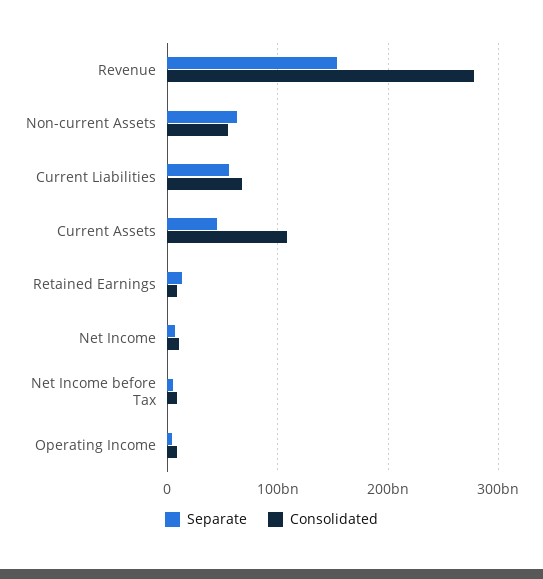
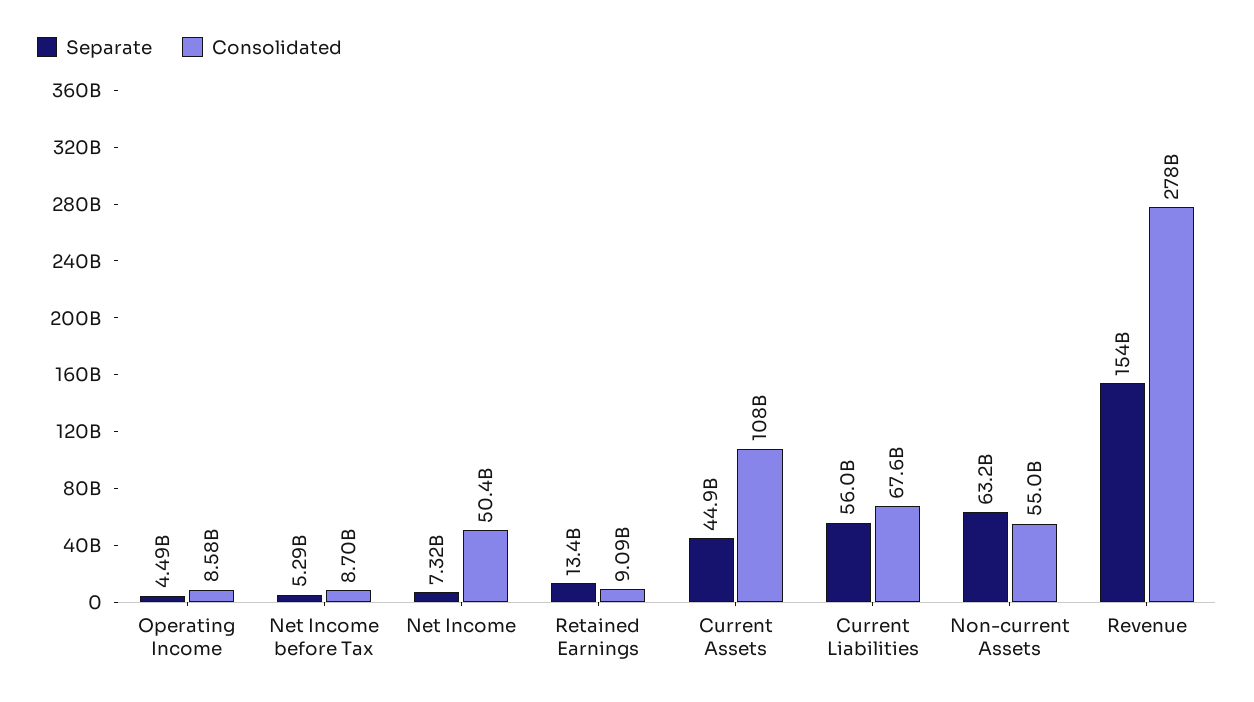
Consolidated, Net Income: 10000000000 -> 50400000000

